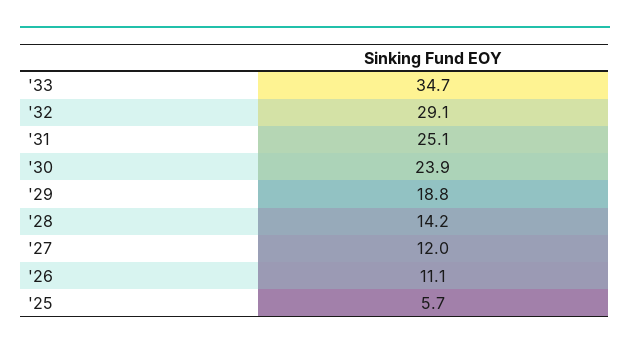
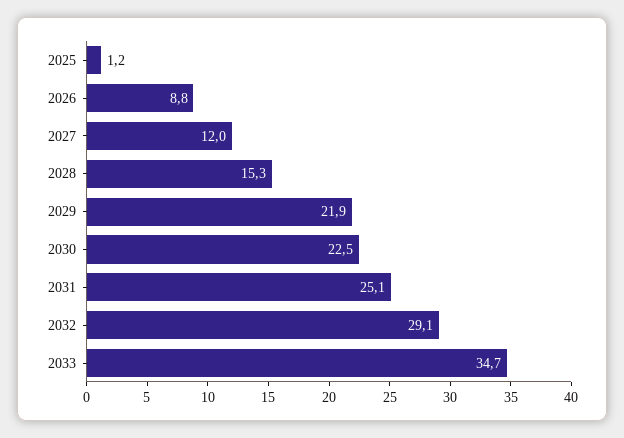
'30: 23.9 -> 22.5
'29: 18.8 -> 21.9
'28: 14.2 -> 15.3
'26: 11.1 -> 8.8
'25: 5.7 -> 1.2

